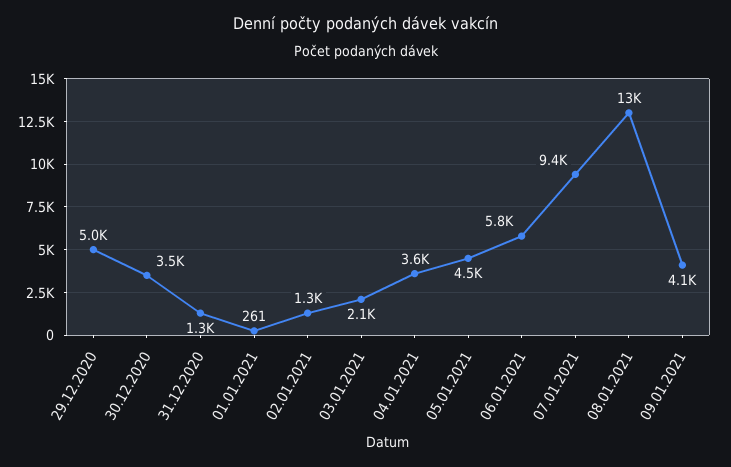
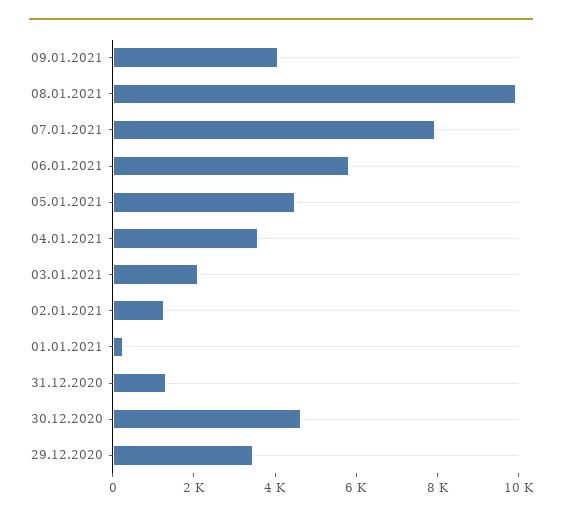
29.12.2020: 5000 -> 3500
30.12.2020: 3500 -> 4500
07.01.2021: 9400 -> 8000
08.01.2021: 13000 -> 10000

